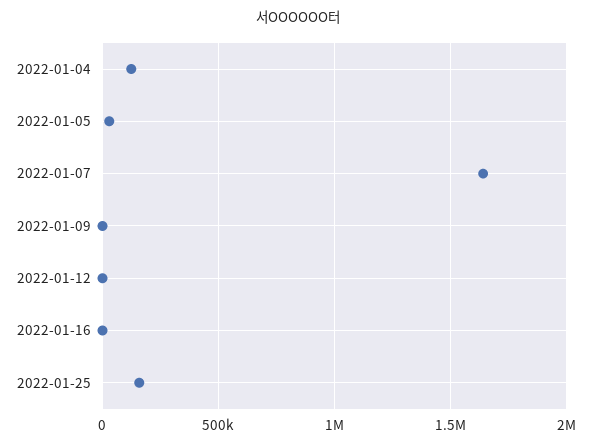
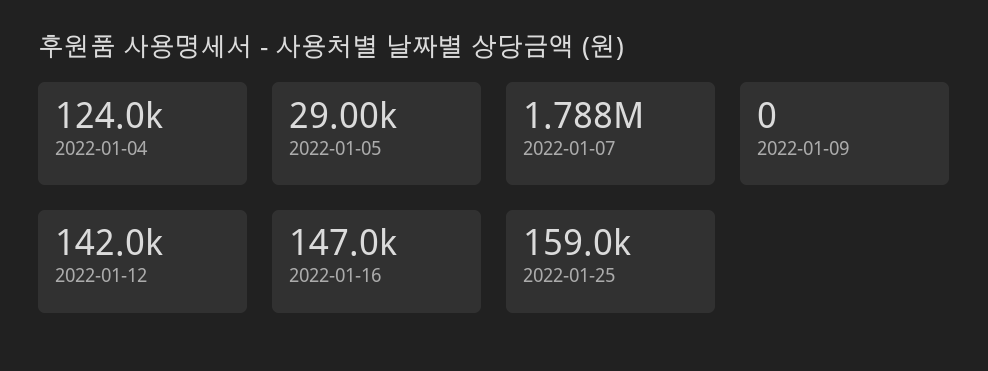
2022-01-07: 1650000 -> 1788000
2022-01-12: 0 -> 142000
2022-01-16: 0 -> 147000

